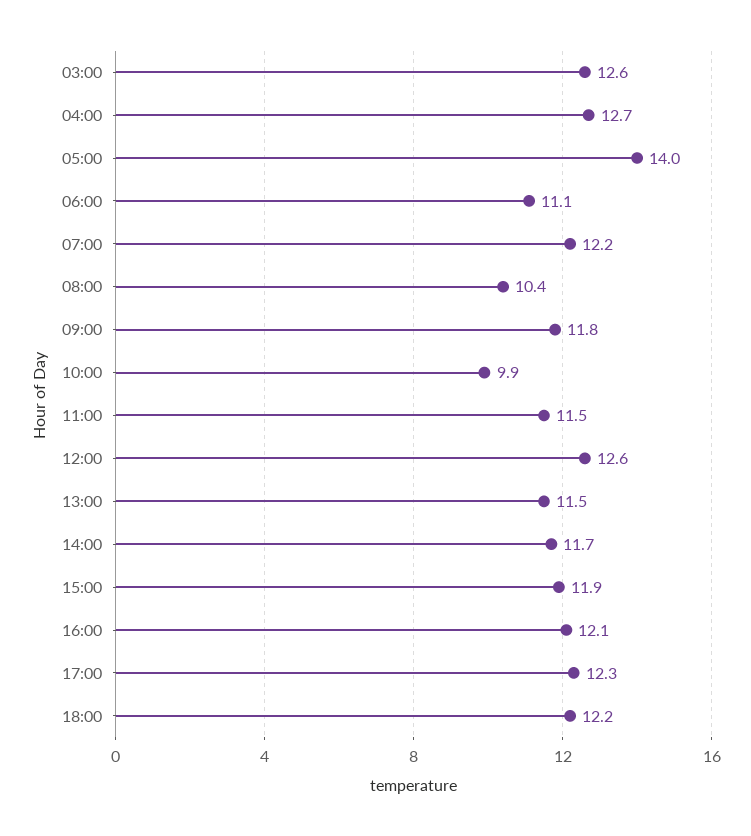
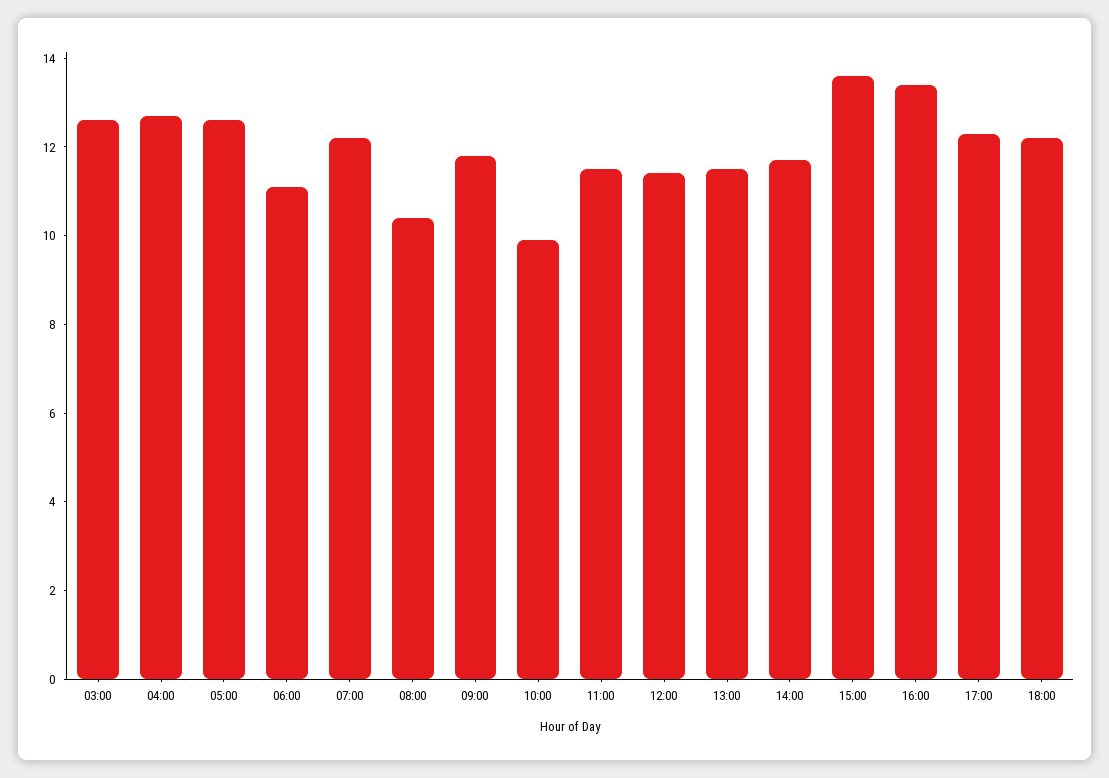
05:00: 14 -> 12.5
12:00: 12.6 -> 11.5
15:00: 11.9 -> 13.5
16:00: 12.1 -> 13.5

